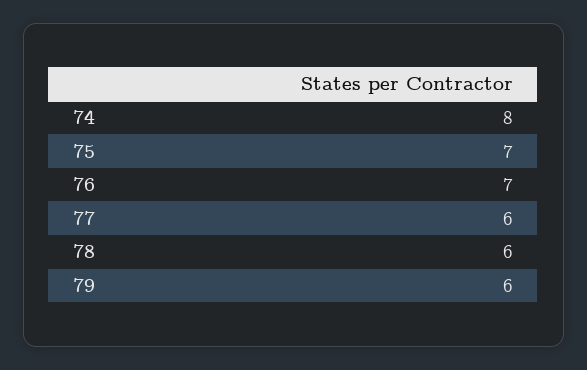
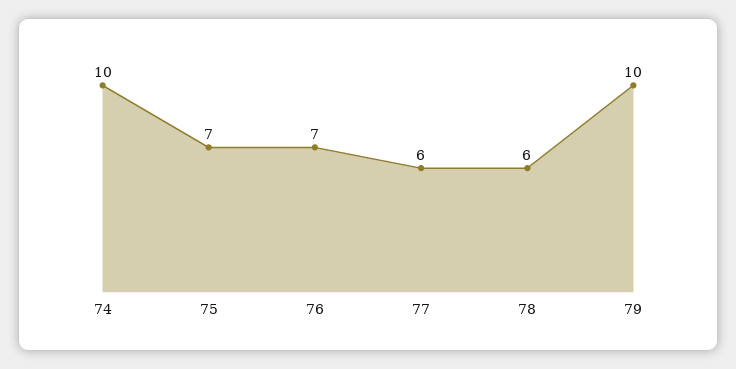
74: 8 -> 10
79: 6 -> 10

